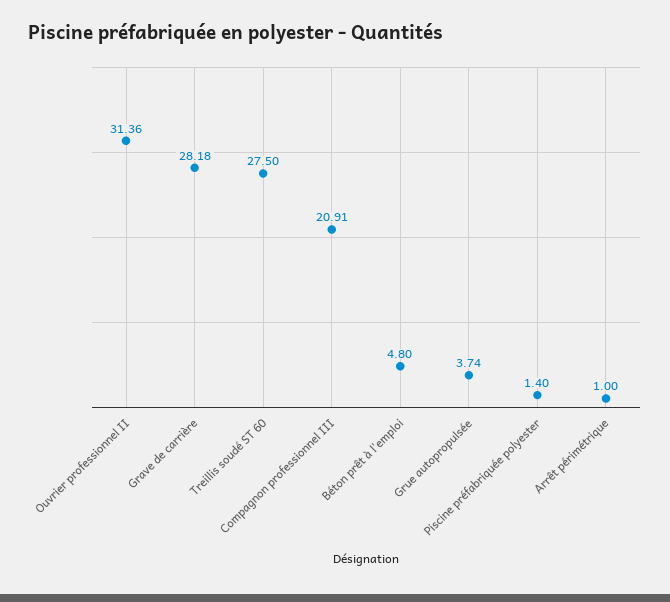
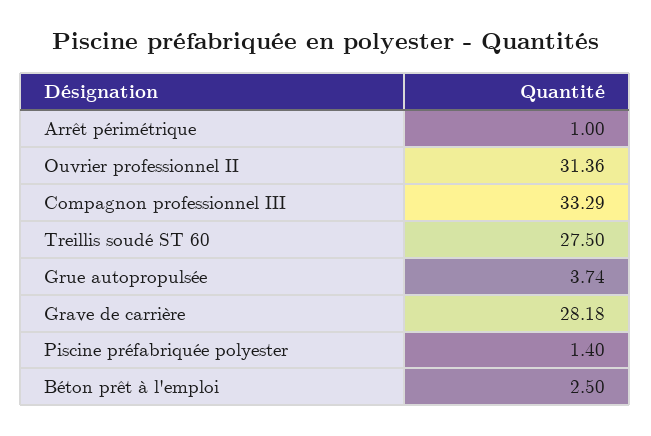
Compagnon professionnel III: 20.91 -> 33.29
Béton prêt à l'emploi: 4.8 -> 2.5

